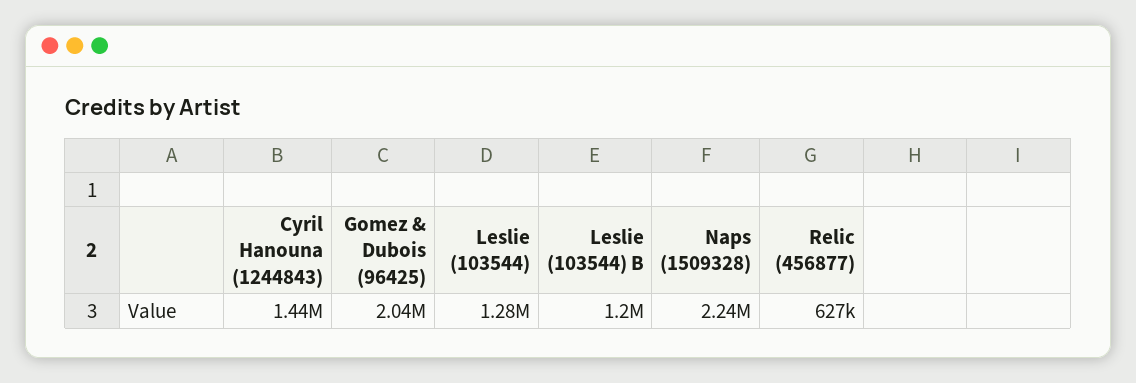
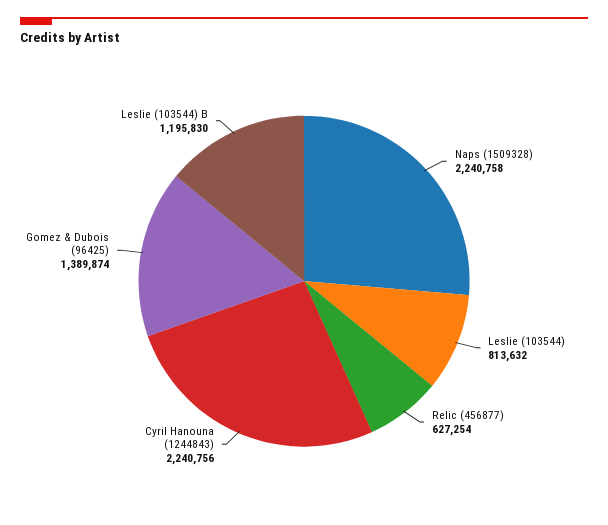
Cyril Hanouna (1244843): 1440000 -> 2240756
Gomez & Dubois (96425): 2040000 -> 1389874
Leslie (103544): 1280000 -> 813632

